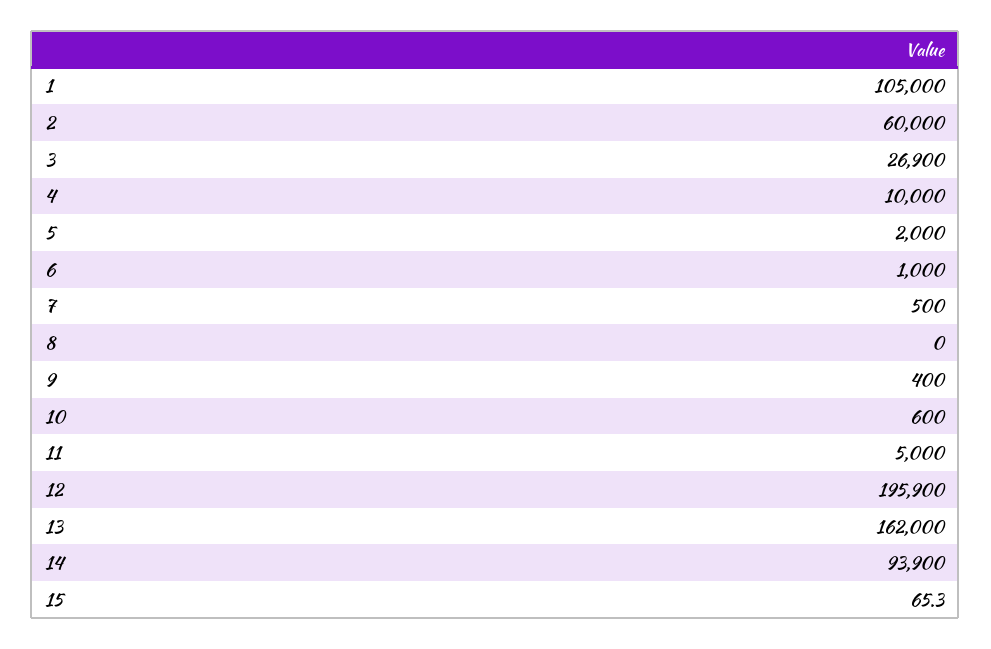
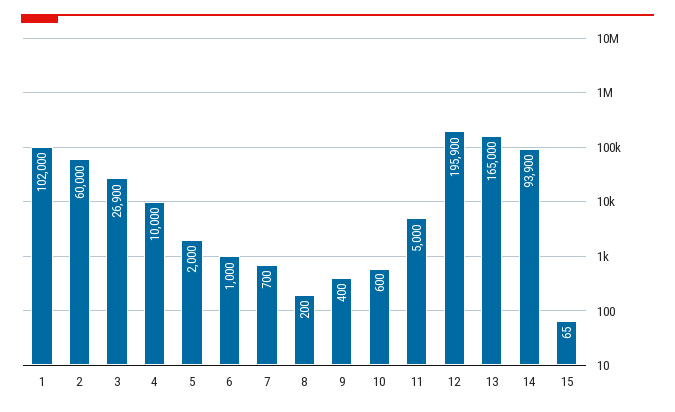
1: 105000 -> 102000
7: 500 -> 700
8: 0 -> 200
13: 162000 -> 165000

